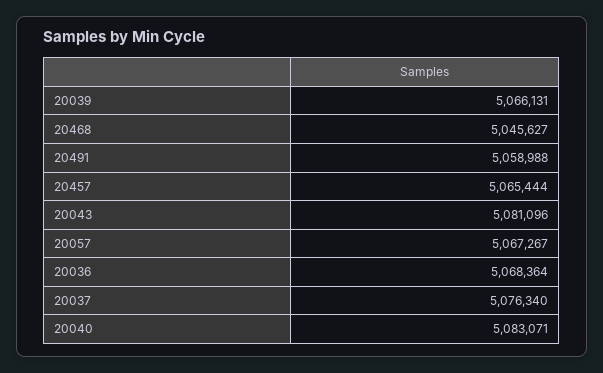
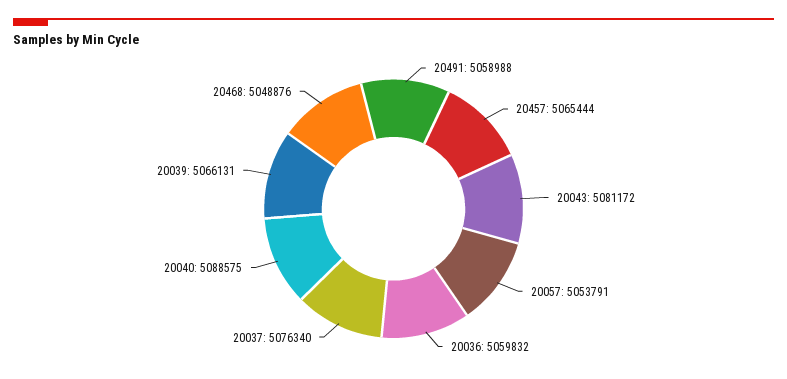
20468: 5045627 -> 5048876
20043: 5081096 -> 5081172
20057: 5067267 -> 5053791
20036: 5068364 -> 5059832
20040: 5083071 -> 5088575

